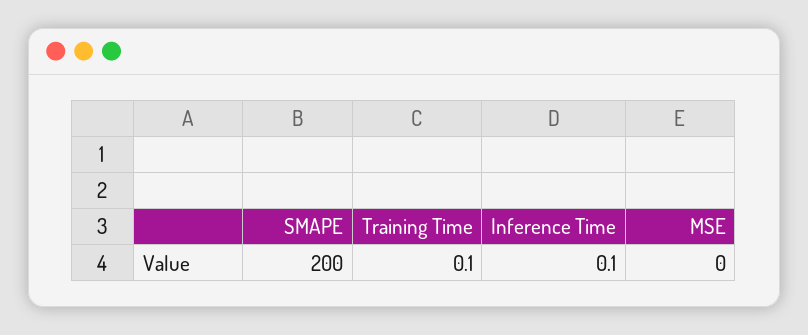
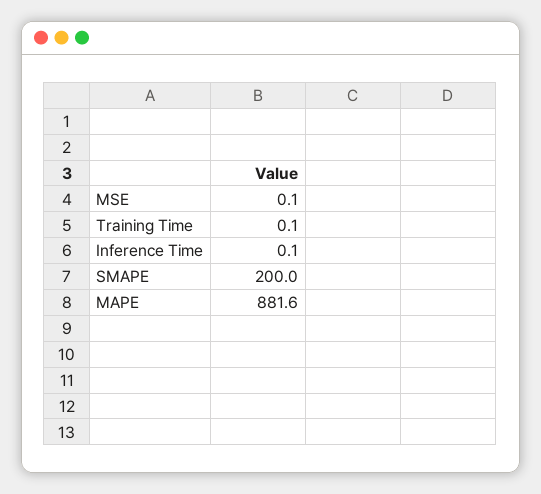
MSE: 0 -> 0.1
MAPE: none -> 881.6

